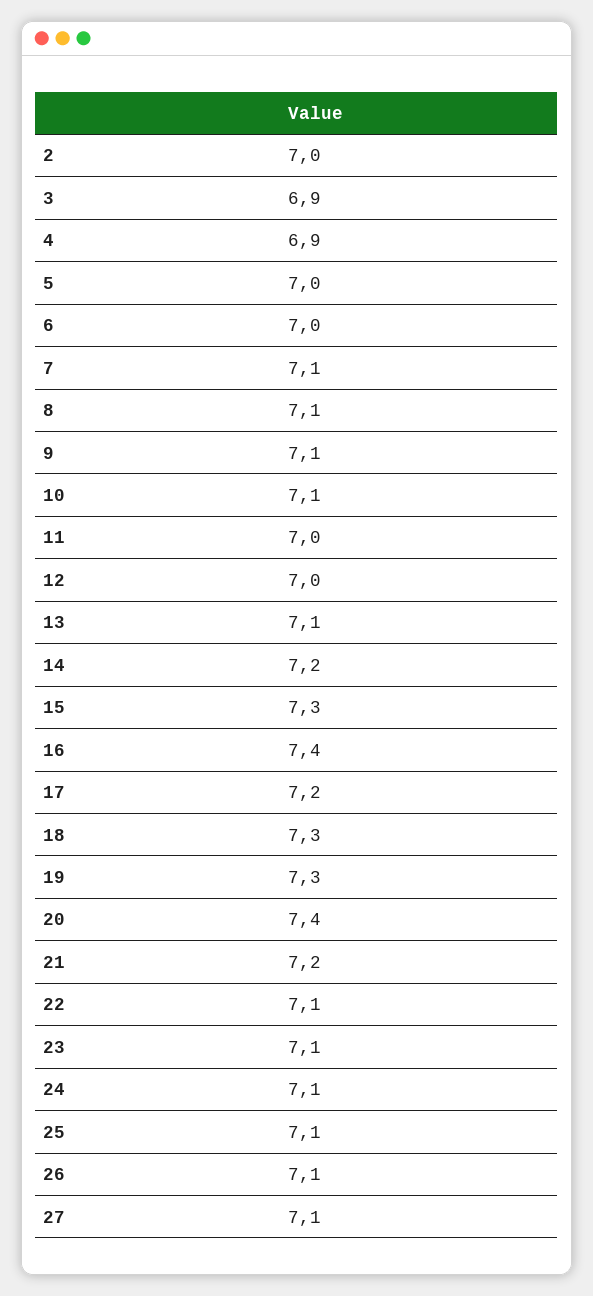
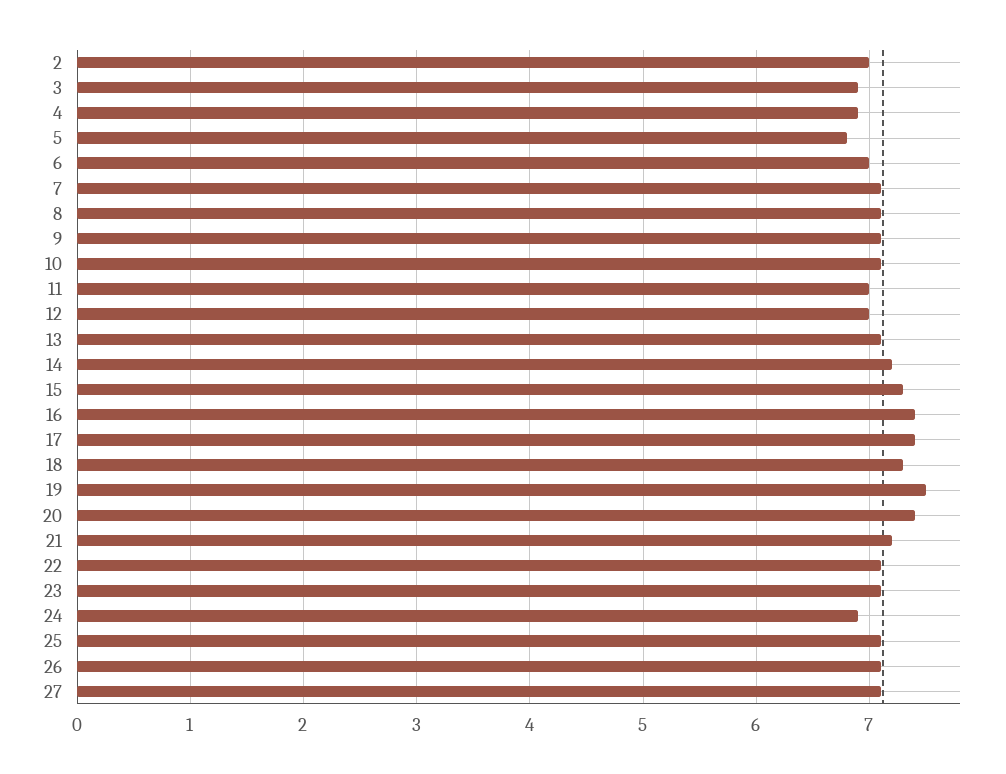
5: 7 -> 6.8
17: 7.2 -> 7.4
19: 7.3 -> 7.5
24: 7.1 -> 6.9

